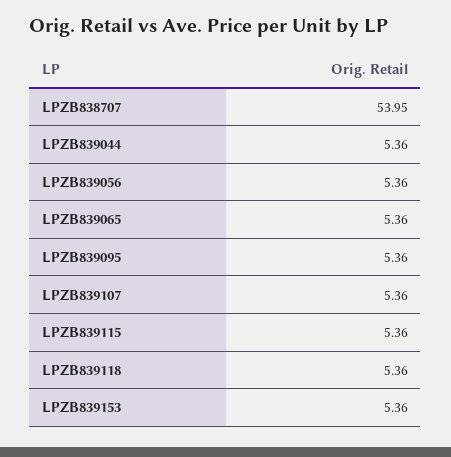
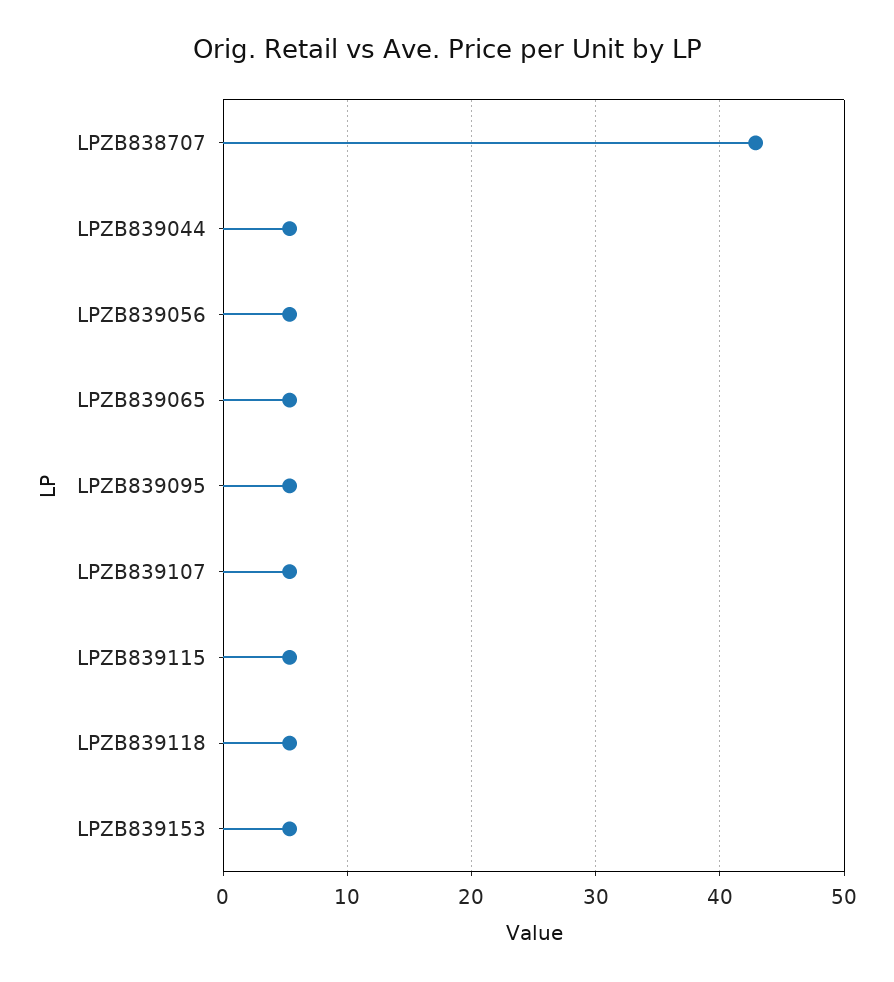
LPZB838707: 53.95 -> 43

